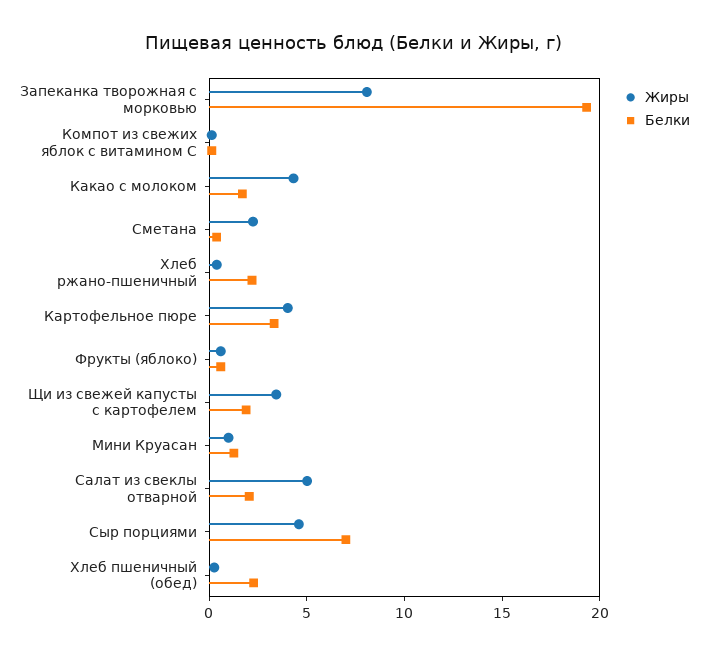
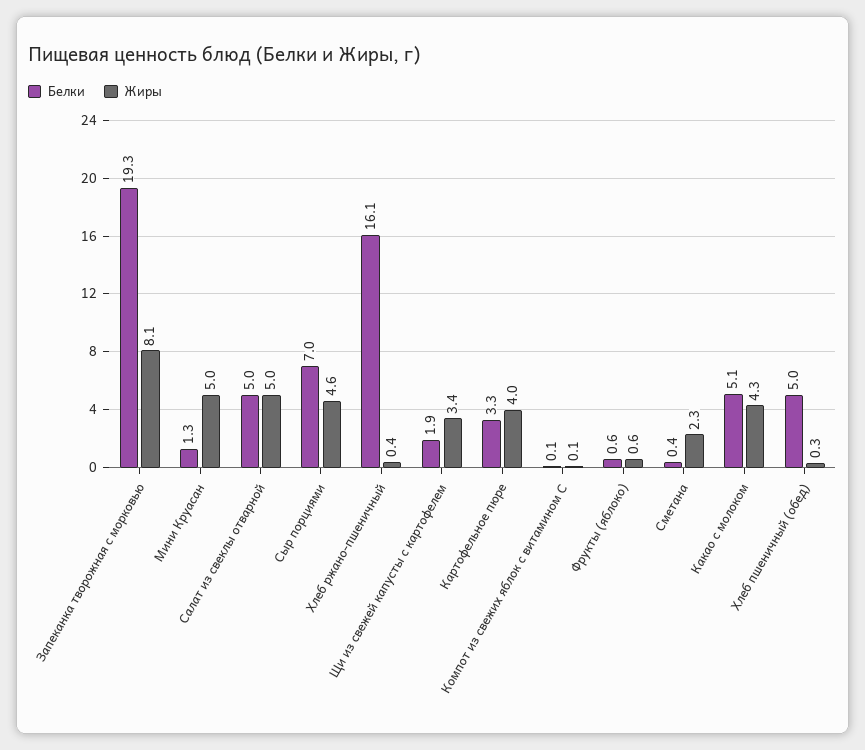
Белки, Какао с молоком: 2 -> 5.1
Белки, Хлеб ржано-пшеничный: 2 -> 16.1
Жиры, Мини Круасан: 1 -> 5
Белки, Салат из свеклы отварной: 2 -> 5
Белки, Хлеб пшеничный (обед): 2 -> 5

